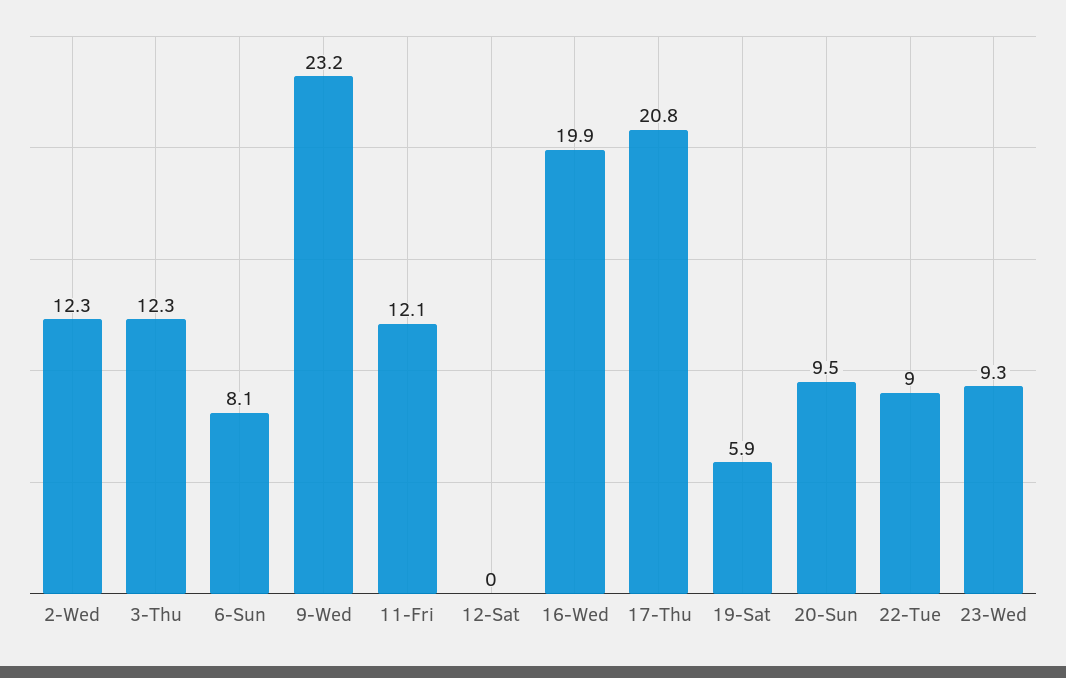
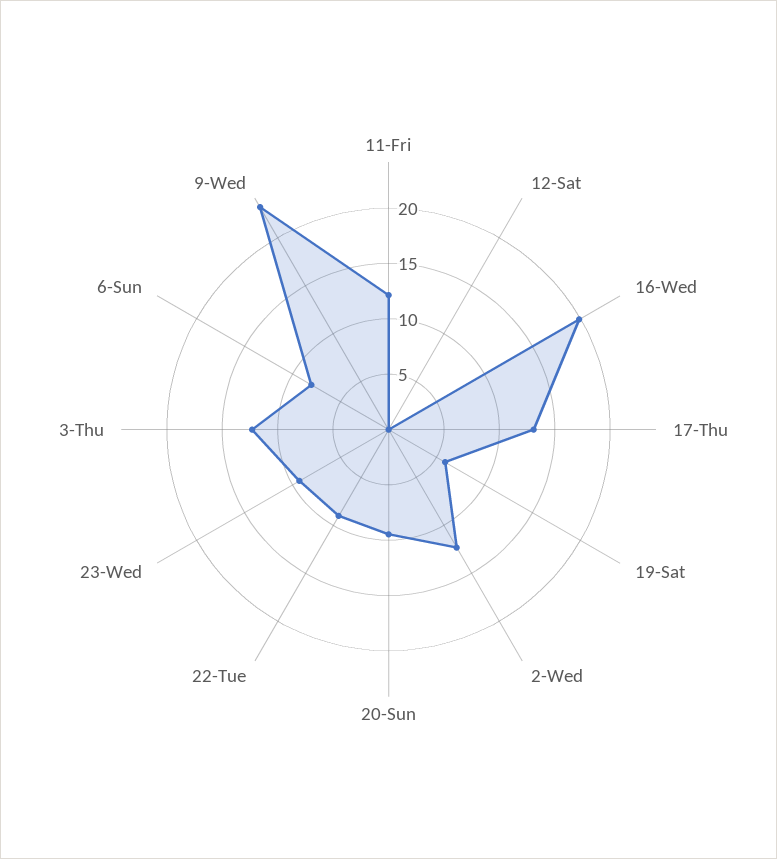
17-Thu: 20.8 -> 13

